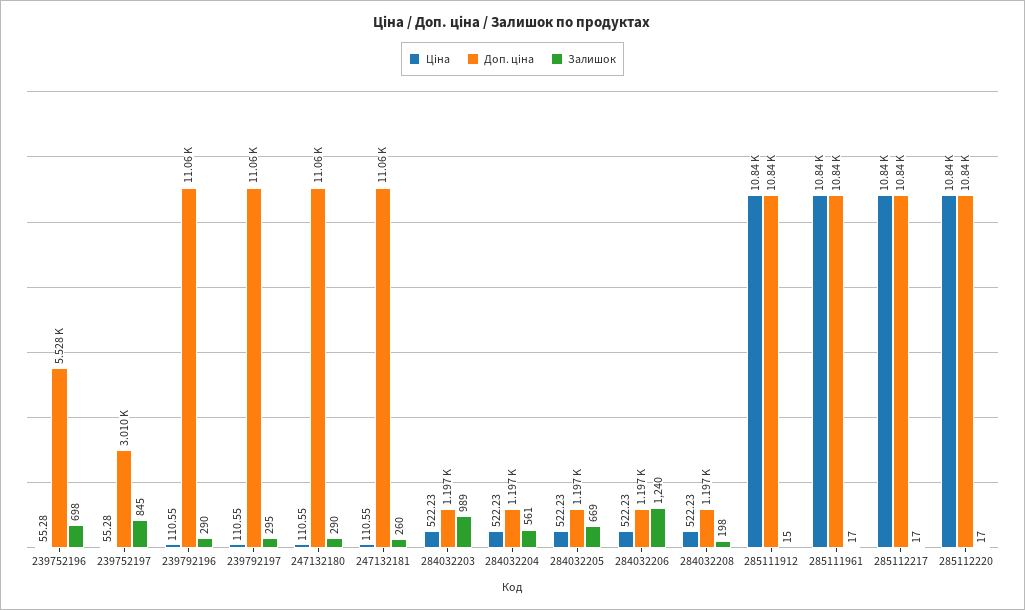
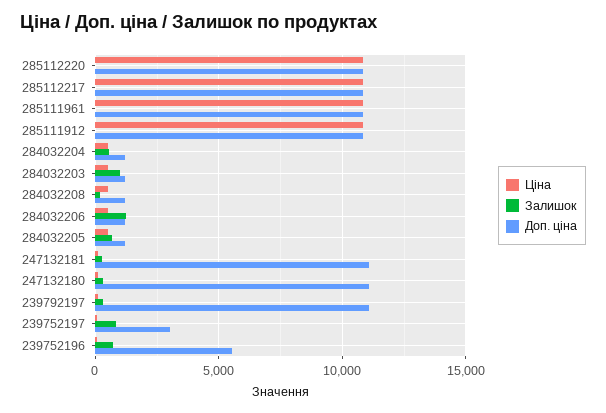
Ціна, 239792196: 110.55 -> none
Доп. ціна, 239792196: 11060 -> none
Залишок, 239792196: 290 -> none

